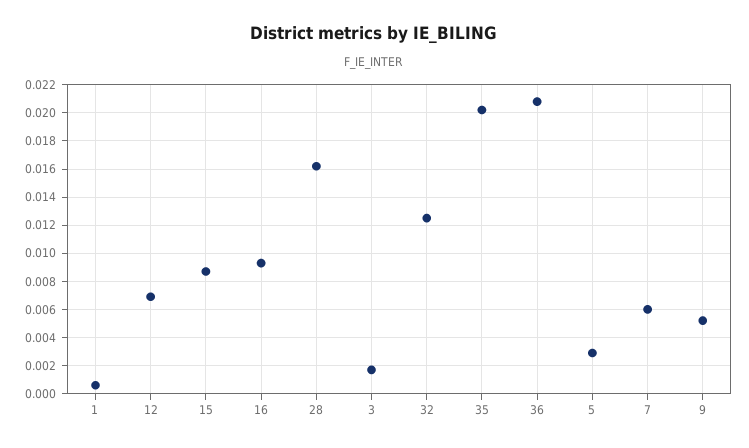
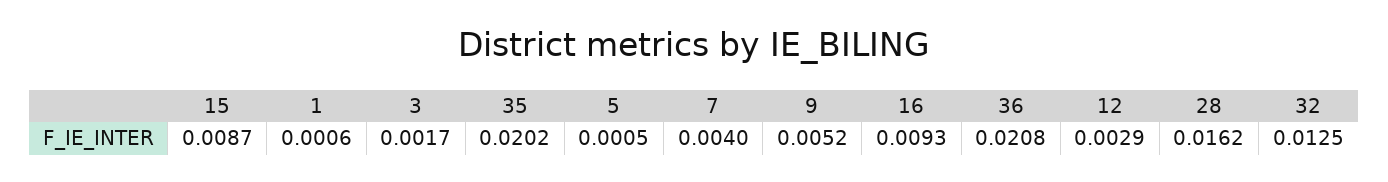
12: 0.007 -> 0.0029
5: 0.003 -> 0.0005
7: 0.006 -> 0.004

